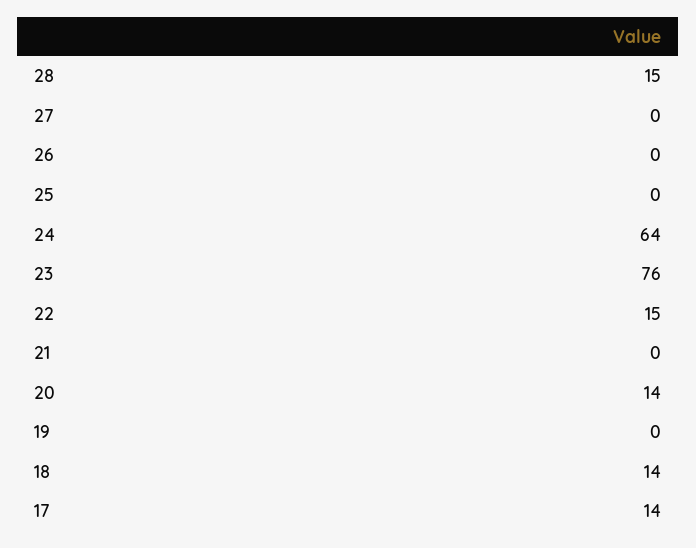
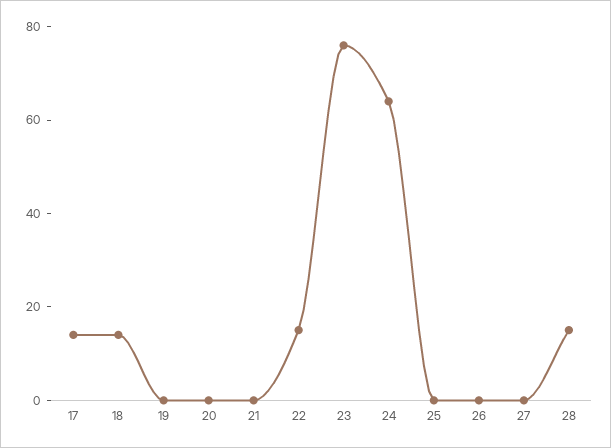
20: 14 -> 0

